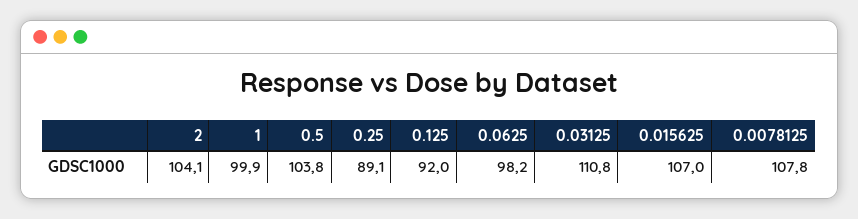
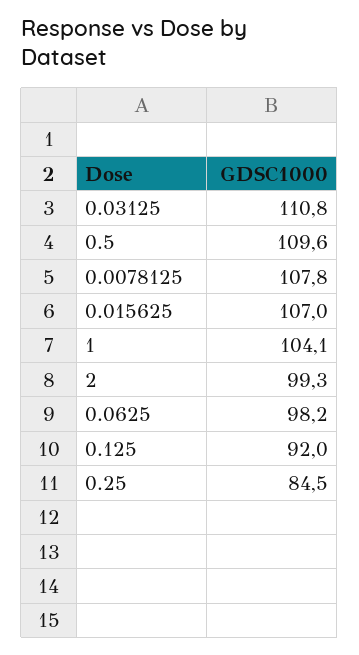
2: 104.1 -> 99.3
1: 99.9 -> 104.1
0.5: 103.8 -> 109.6
0.25: 89.1 -> 84.5

